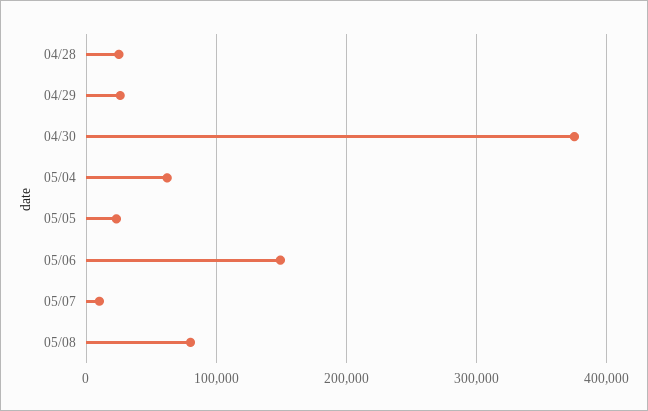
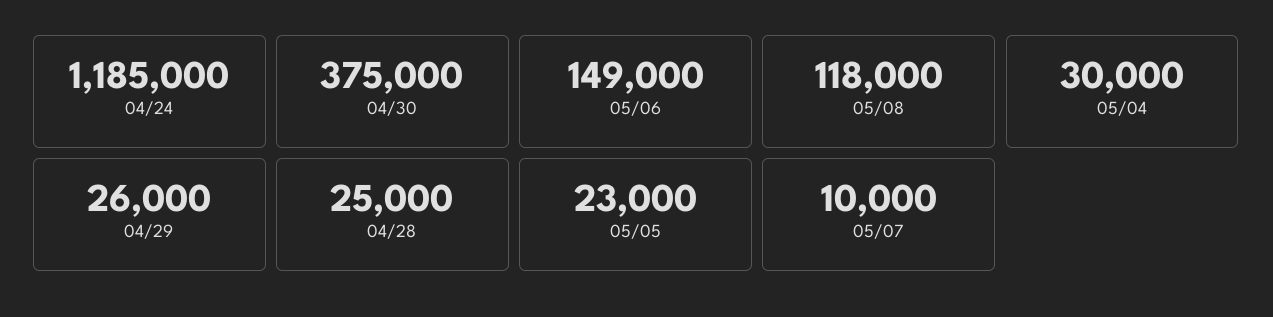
05/04: 60000 -> 30000
05/08: 80000 -> 118000
04/24: none -> 1185000

